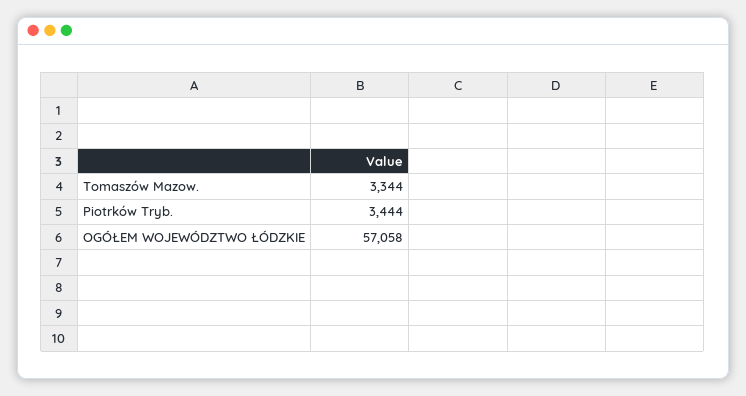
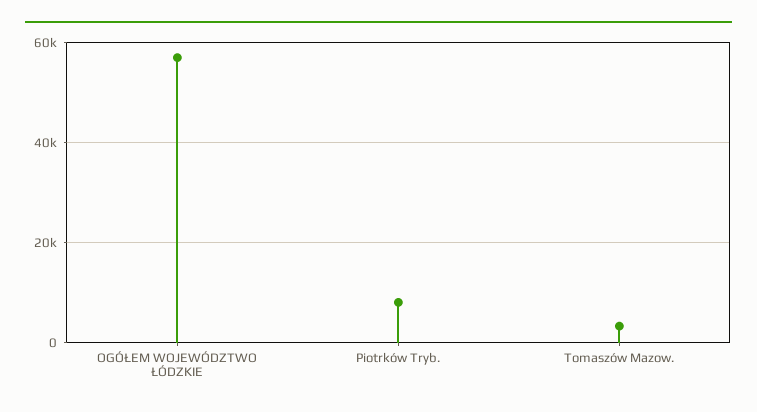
Piotrków Tryb.: 3444 -> 8000

